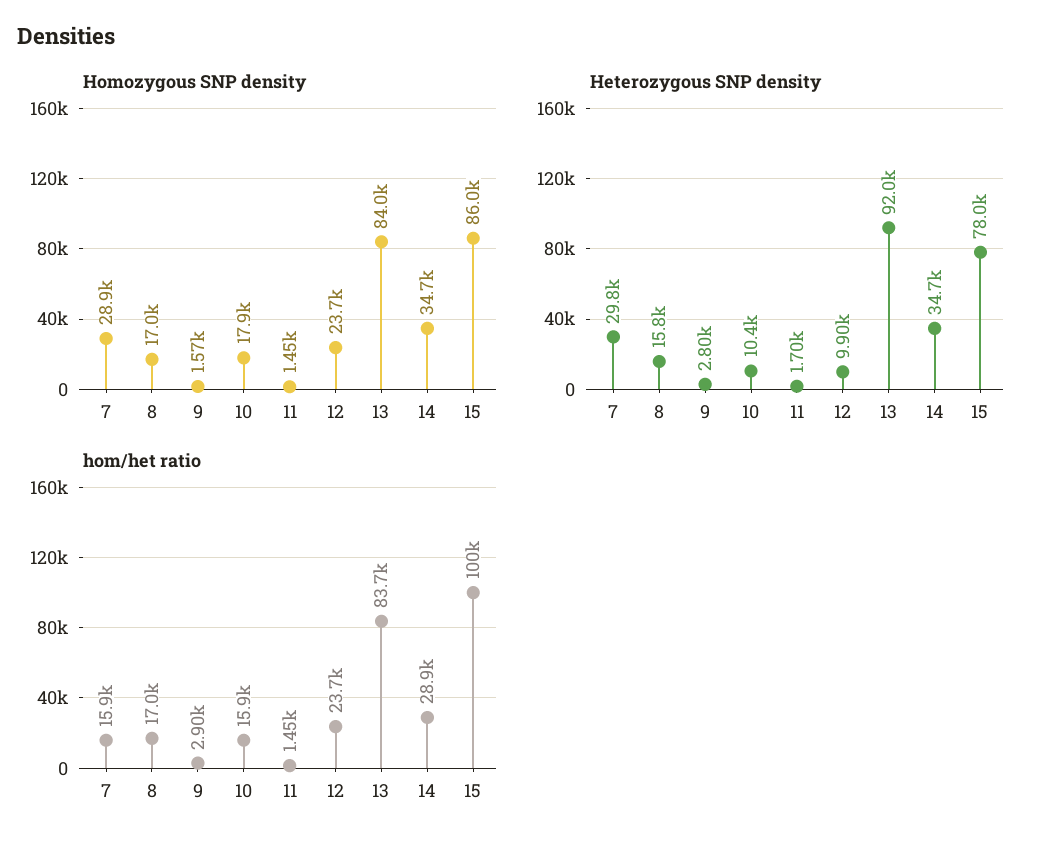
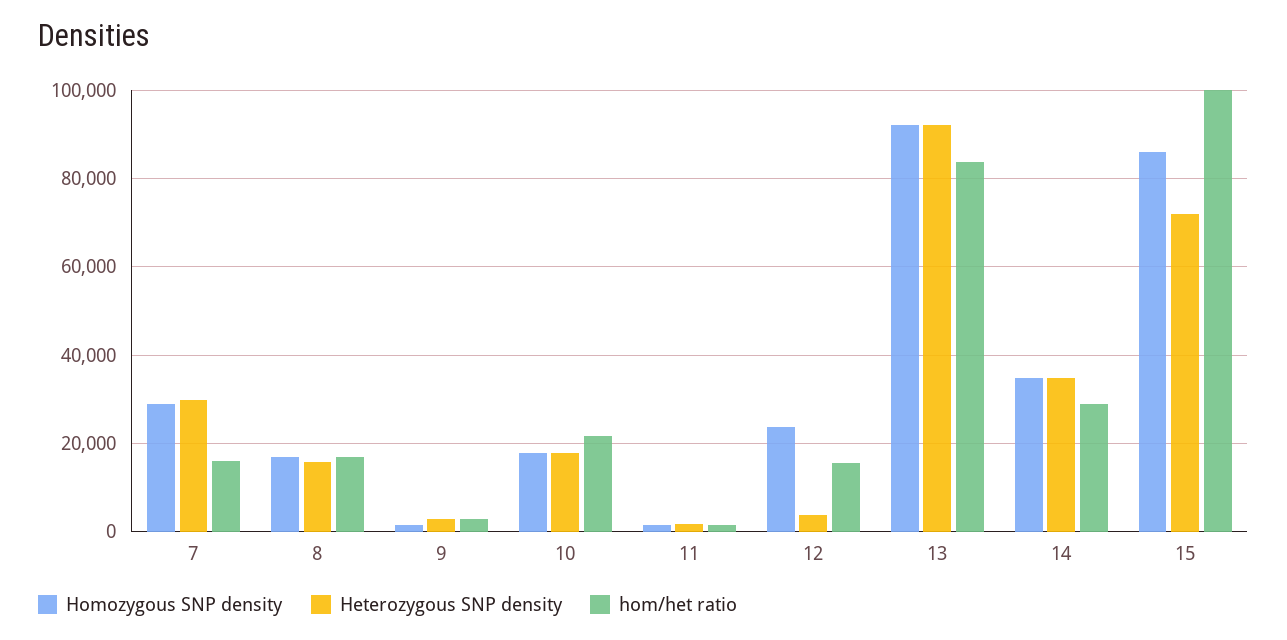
Homozygous SNP density, 13: 84000 -> 92000
Heterozygous SNP density, 10: 10400 -> 18000
Heterozygous SNP density, 12: 9900 -> 4000
Heterozygous SNP density, 15: 78000 -> 72000
hom/het ratio, 10: 15900 -> 22000
hom/het ratio, 12: 23700 -> 16000

